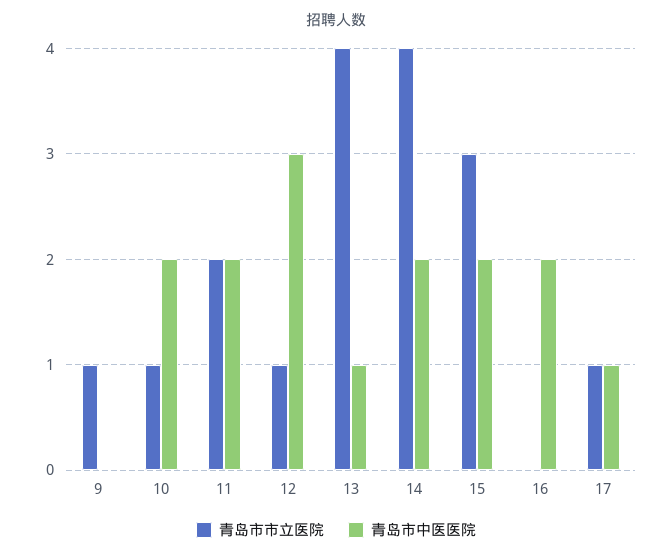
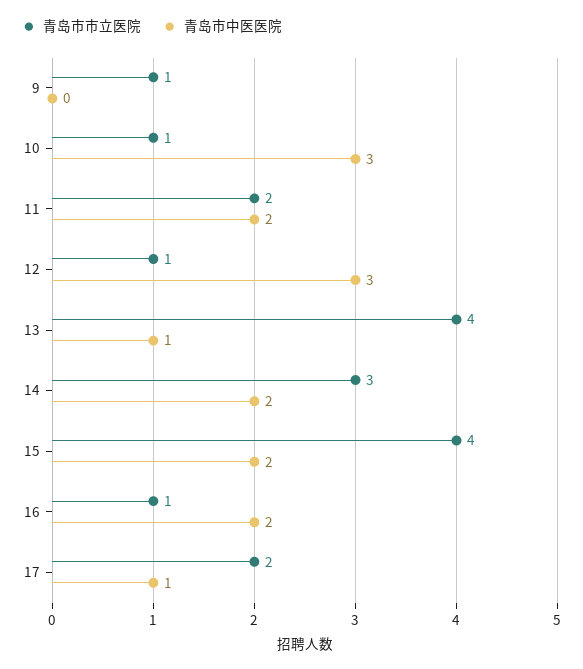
青岛市中医医院, 10: 2 -> 3
青岛市市立医院, 14: 4 -> 3
青岛市市立医院, 15: 3 -> 4
青岛市市立医院, 16: 0 -> 1
青岛市市立医院, 17: 1 -> 2

